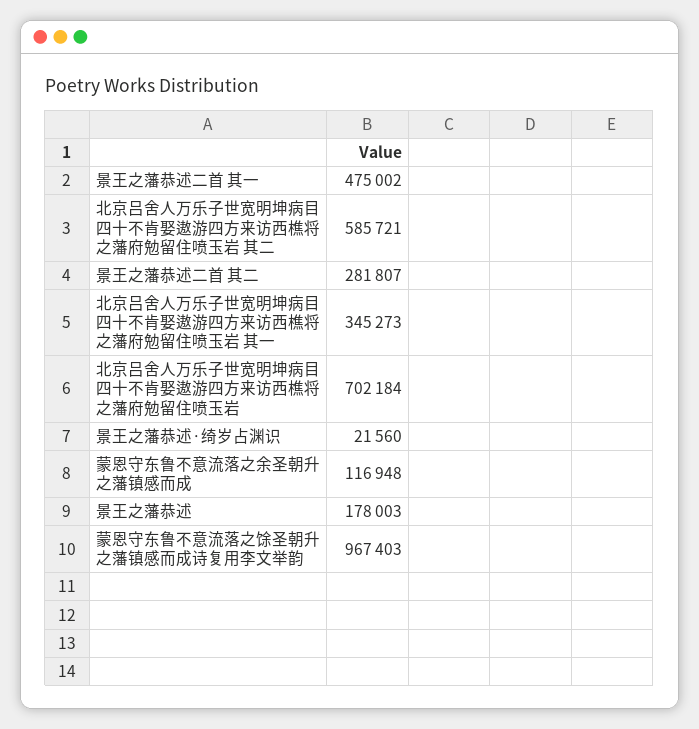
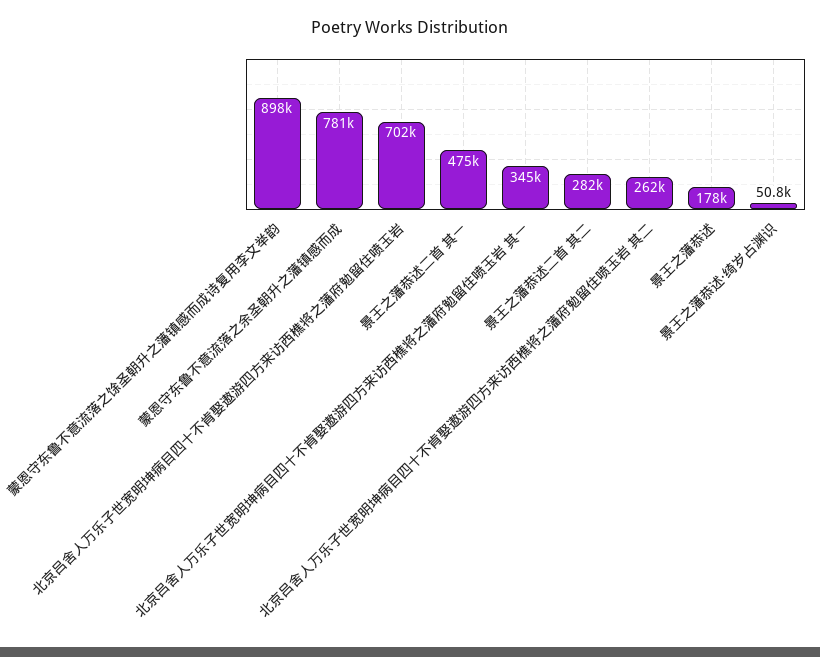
北京吕舍人万乐子世宽明坤病目四十不肯娶遨游四方来访西樵将之藩府勉留住喷玉岩 其二: 585721 -> 262000
景王之藩恭述·绮岁占渊识: 21560 -> 50800
蒙恩守东鲁不意流落之余圣朝升之藩镇感而成: 116948 -> 781000
蒙恩守东鲁不意流落之馀圣朝升之藩镇感而成诗复用李文举韵: 967403 -> 898000

